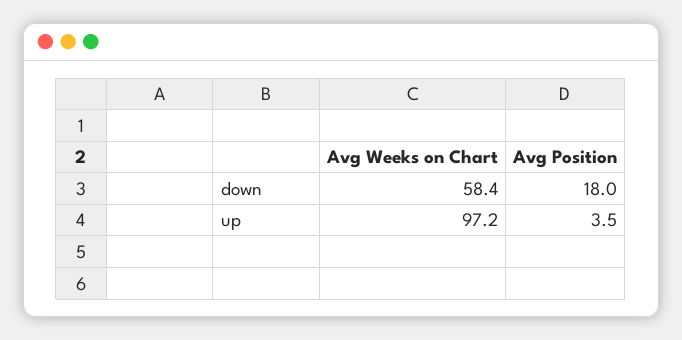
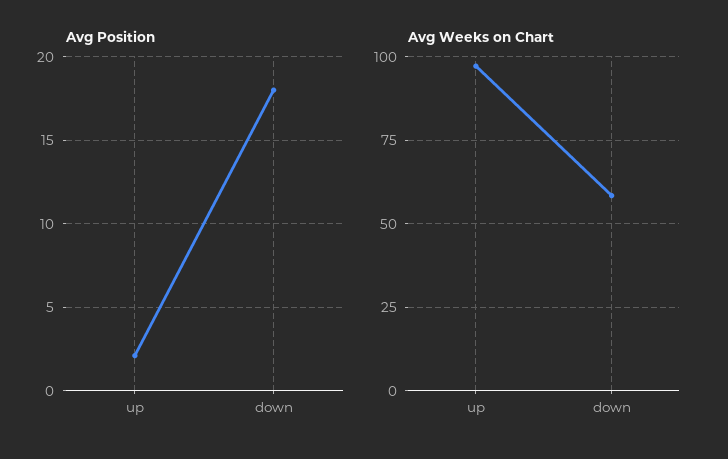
Avg Position, up: 3.5 -> 2

